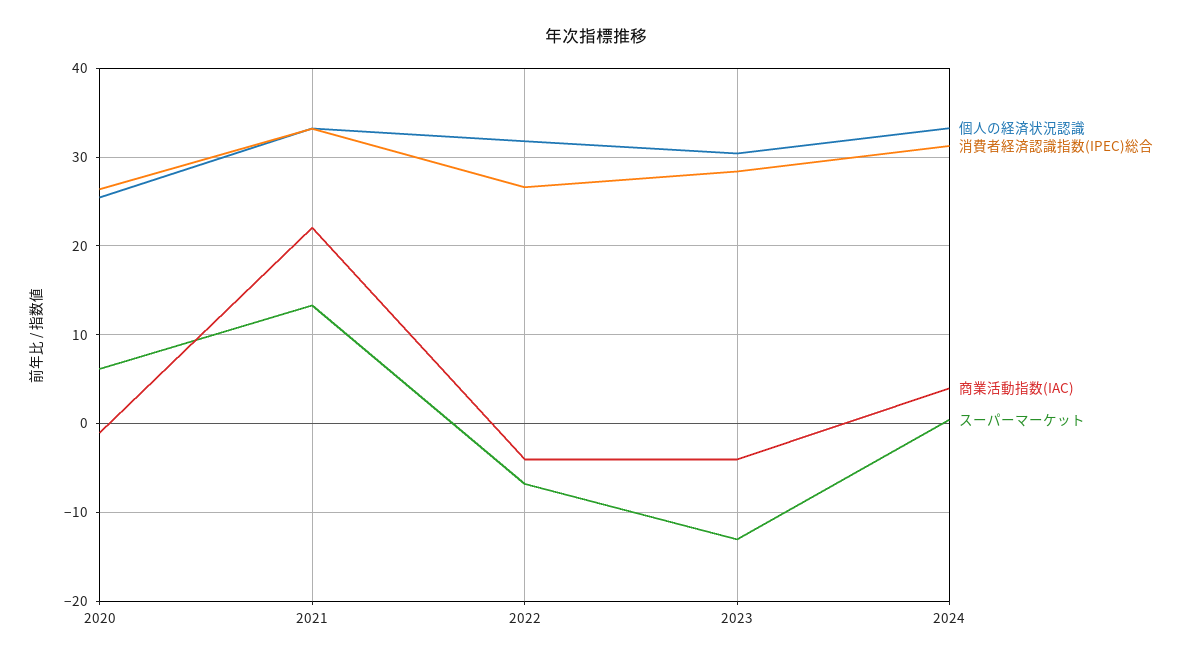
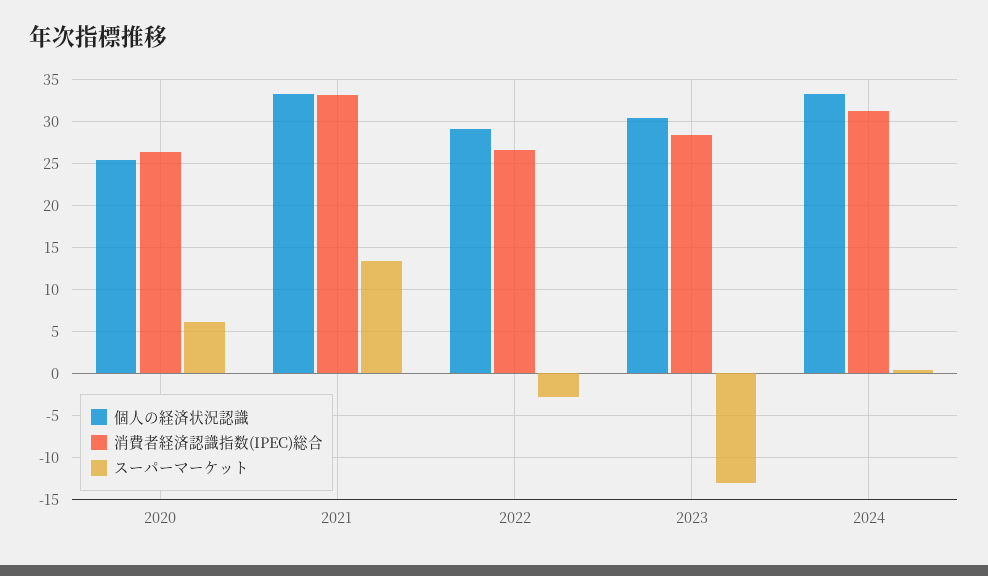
商業活動指数(IAC), 2020: -1 -> none
商業活動指数(IAC), 2021: 22 -> none
個人の経済状況認識, 2022: 32 -> 29
商業活動指数(IAC), 2022: -4 -> none
スーパーマーケット, 2022: -7 -> -3
商業活動指数(IAC), 2023: -4 -> none
商業活動指数(IAC), 2024: 4 -> none

